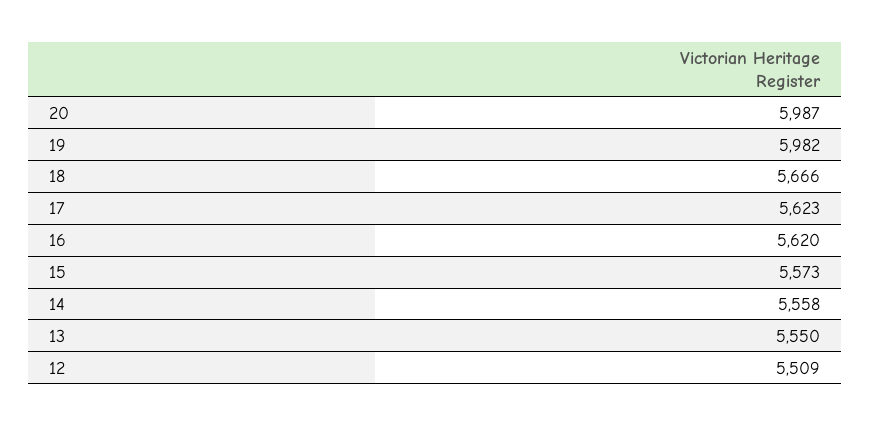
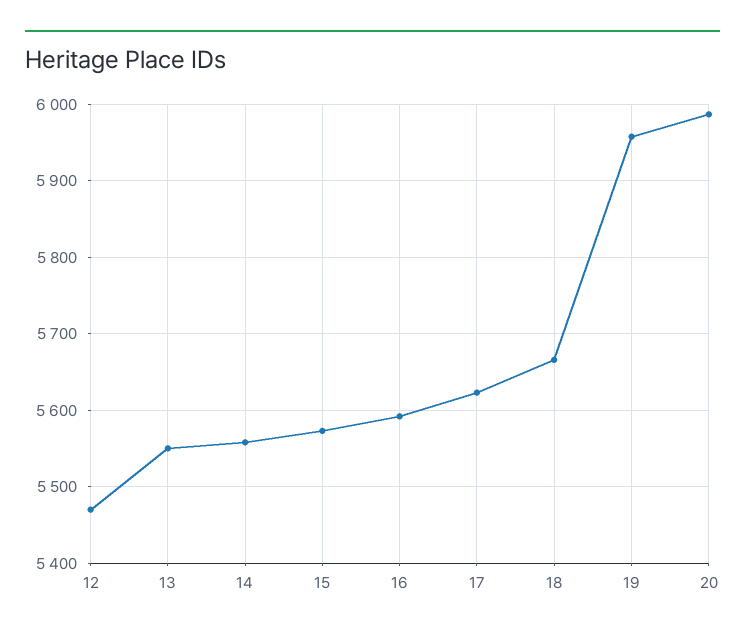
19: 5982 -> 5960
16: 5620 -> 5590
12: 5509 -> 5470

